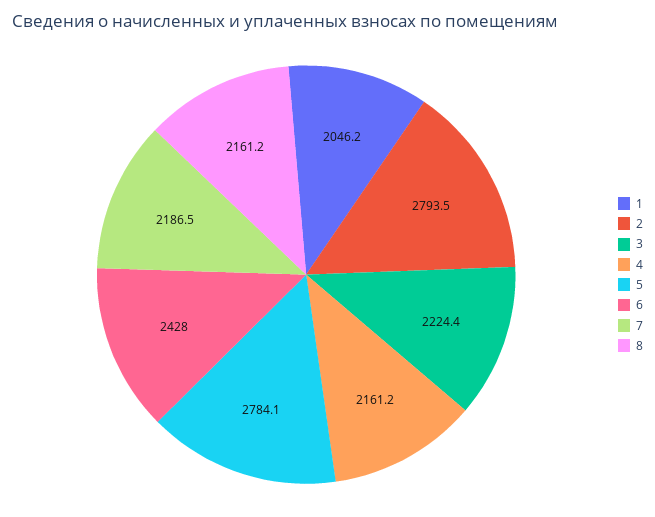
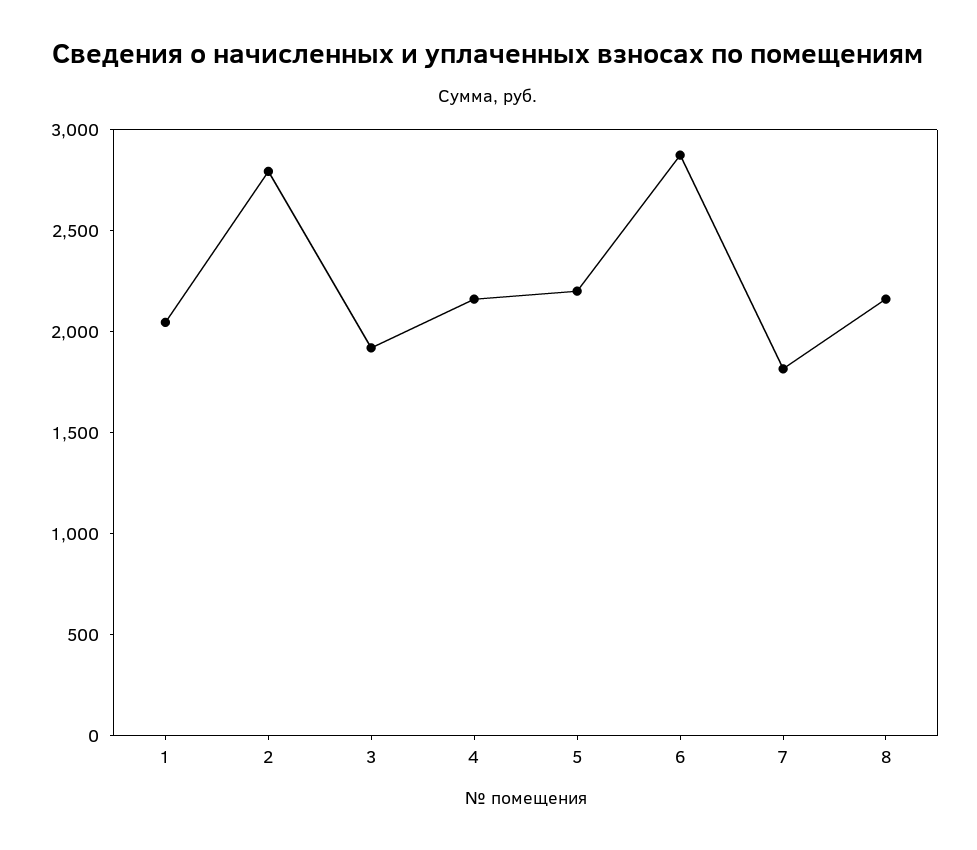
3: 2224.4 -> 1900
5: 2784.1 -> 2200
6: 2428 -> 2900
7: 2186.5 -> 1800

